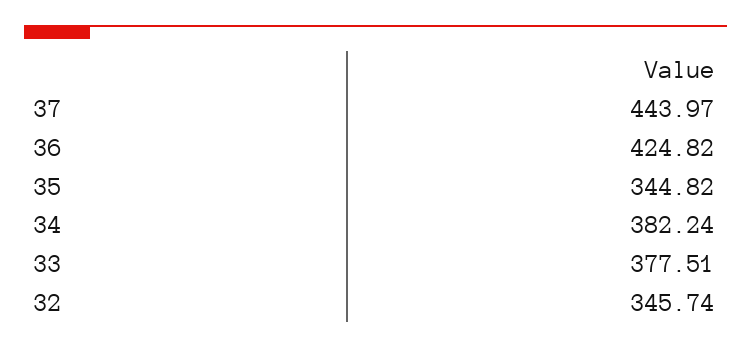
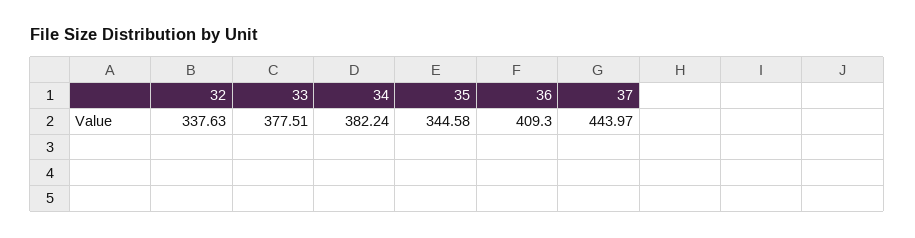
36: 424.82 -> 409.3
35: 344.82 -> 344.58
32: 345.74 -> 337.63

